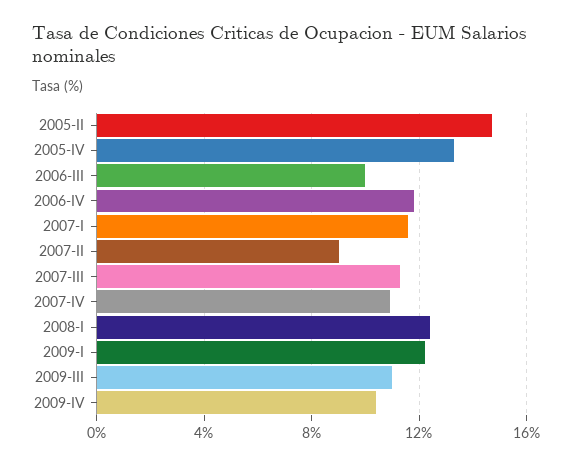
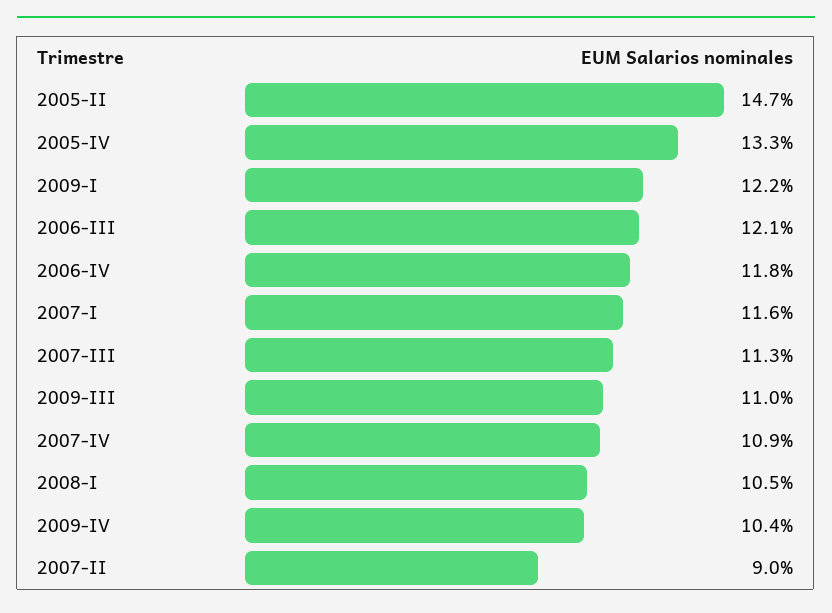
2006-III: 10 -> 12.1
2008-I: 12.5 -> 10.5

